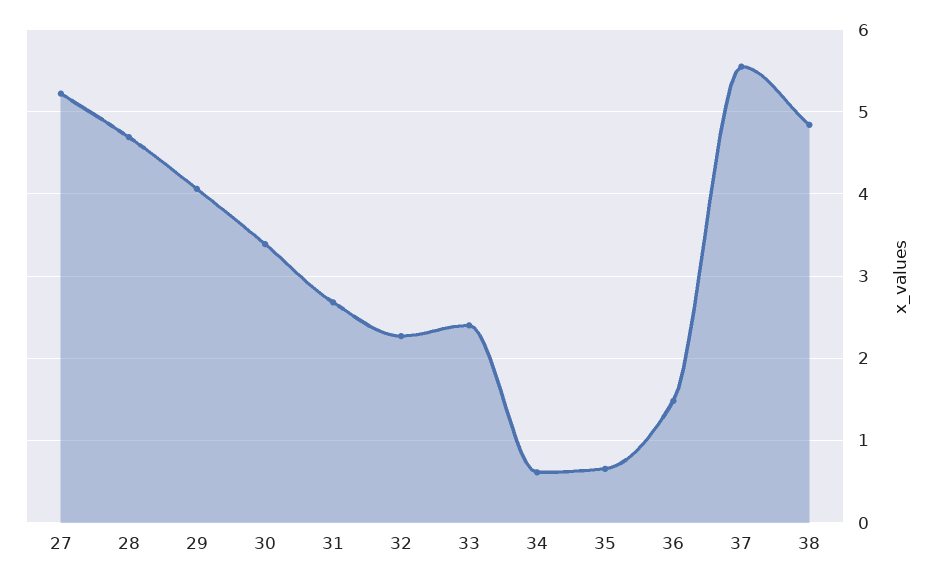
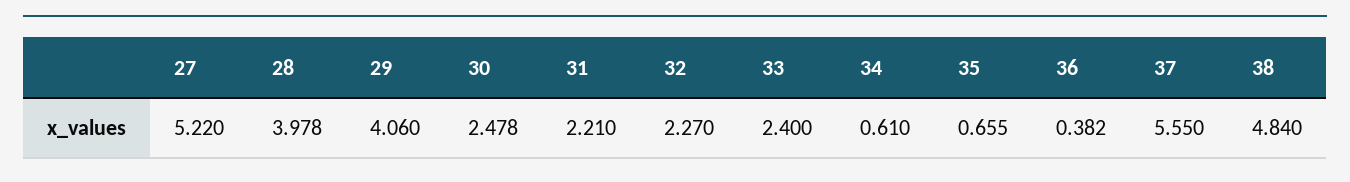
28: 4.7 -> 3.978
30: 3.4 -> 2.478
31: 2.7 -> 2.21
36: 1.5 -> 0.382

